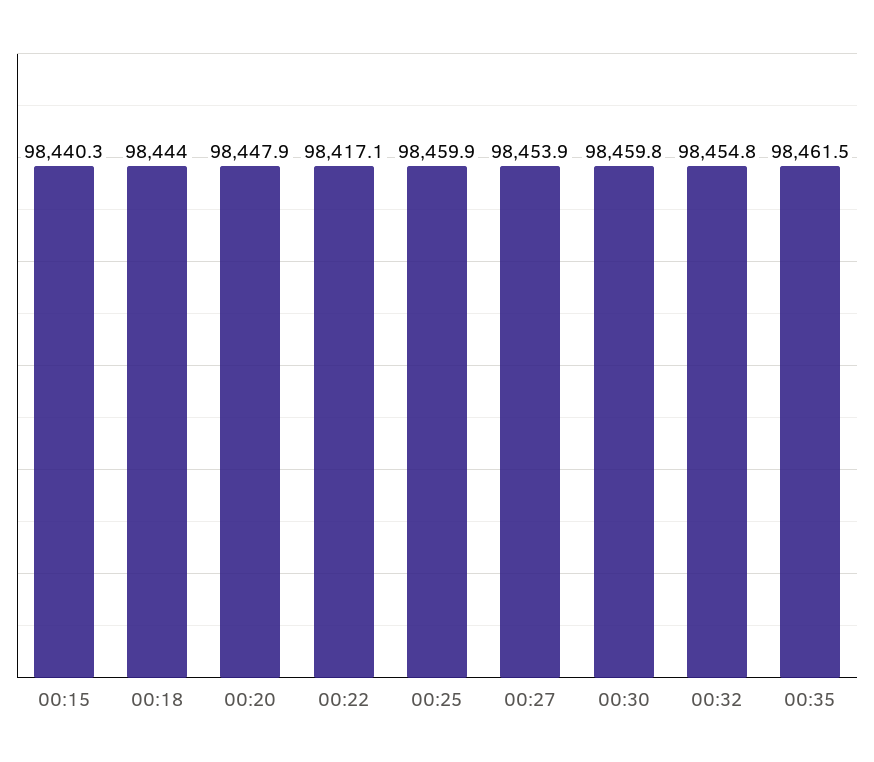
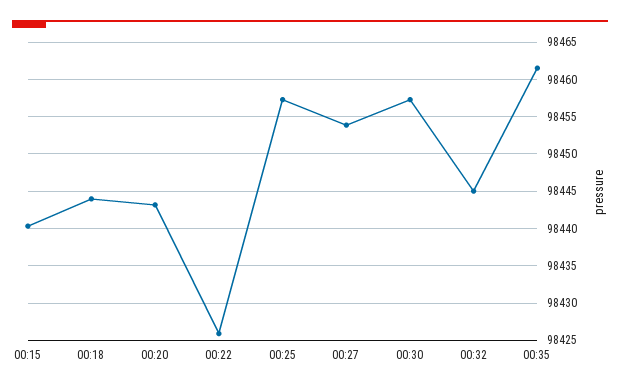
00:20: 98447.9 -> 98443
00:22: 98417.1 -> 98426
00:25: 98459.9 -> 98457
00:30: 98459.8 -> 98457
00:32: 98454.8 -> 98445

